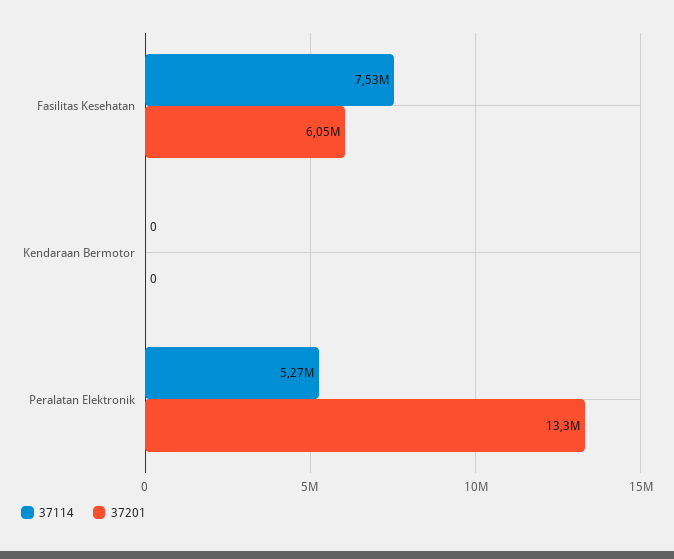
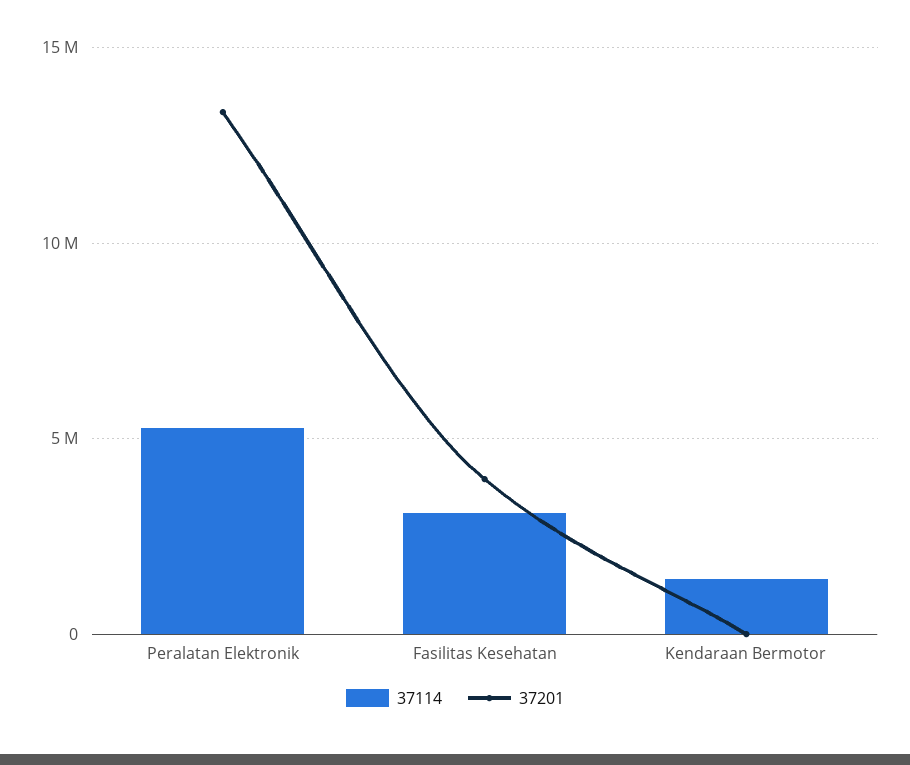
37114, Fasilitas Kesehatan: 7530000 -> 3000000
37201, Fasilitas Kesehatan: 6050000 -> 4000000
37114, Kendaraan Bermotor: 0 -> 1500000

